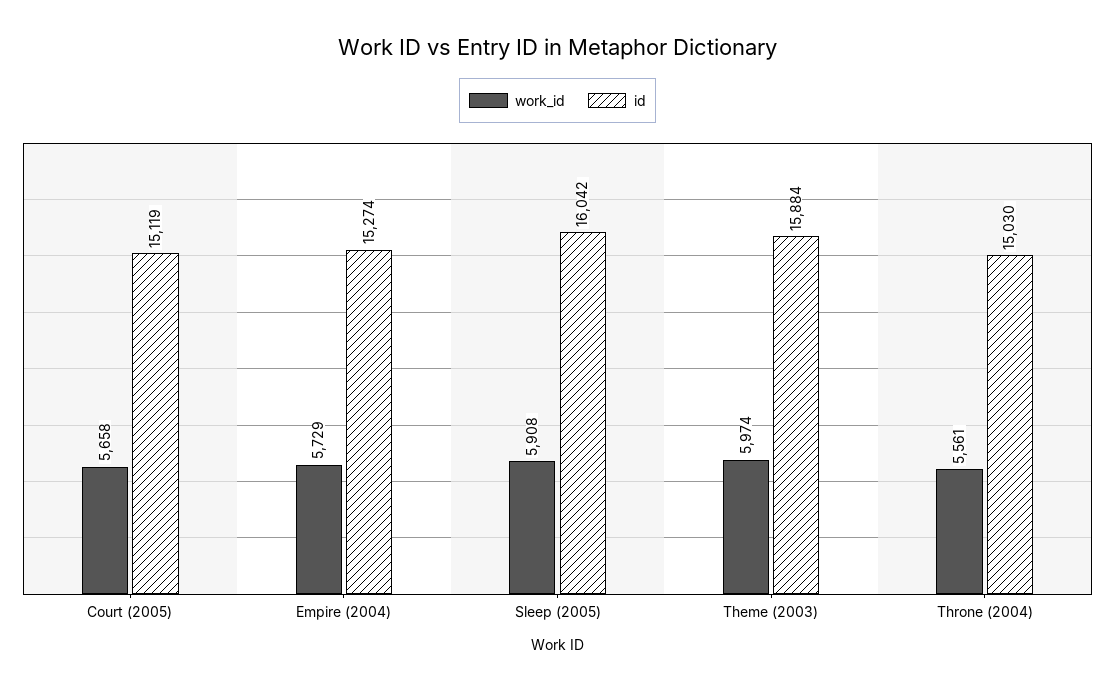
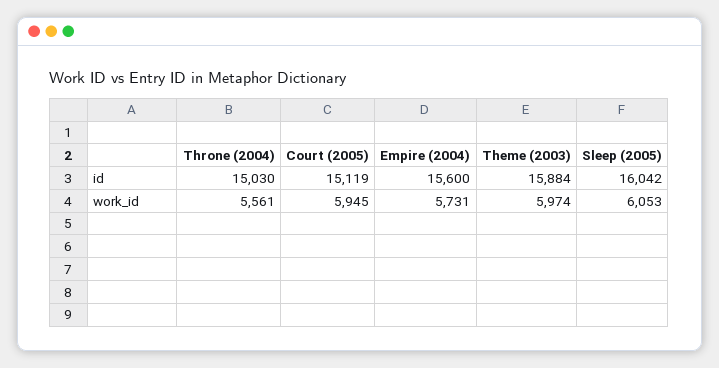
work_id, Court (2005): 5658 -> 5945
work_id, Empire (2004): 5729 -> 5731
id, Empire (2004): 15274 -> 15600
work_id, Sleep (2005): 5908 -> 6053

